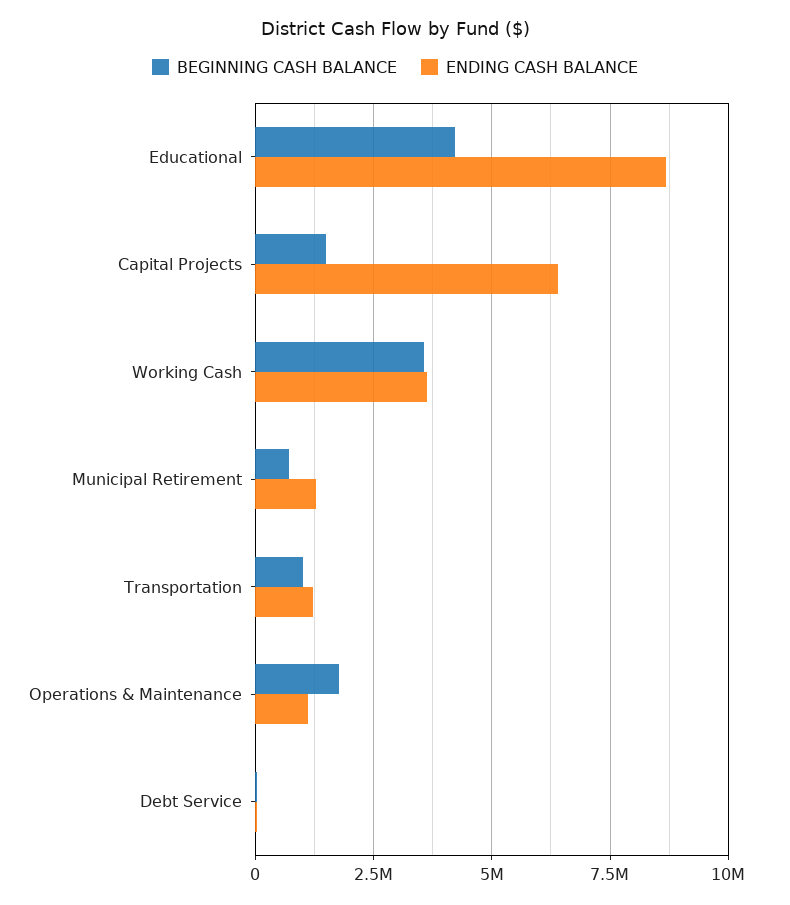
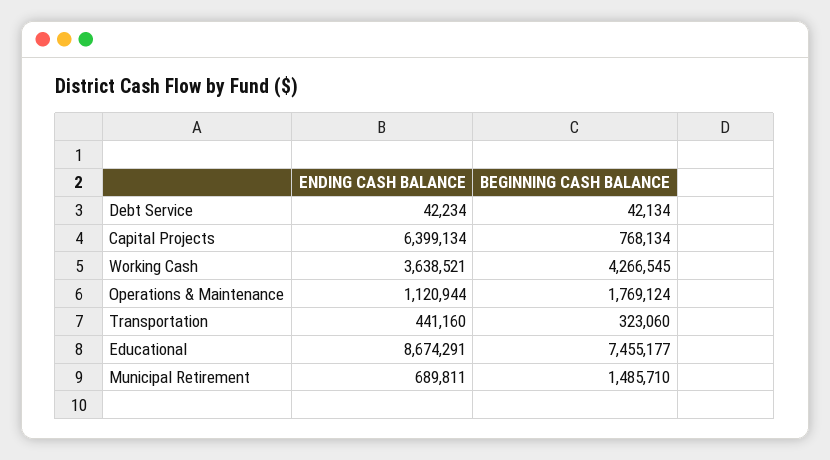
BEGINNING CASH BALANCE, Educational: 4250000 -> 7455177
BEGINNING CASH BALANCE, Capital Projects: 1500000 -> 768134
BEGINNING CASH BALANCE, Working Cash: 3500000 -> 4266545
BEGINNING CASH BALANCE, Municipal Retirement: 750000 -> 1485710
ENDING CASH BALANCE, Municipal Retirement: 1250000 -> 689811
BEGINNING CASH BALANCE, Transportation: 1000000 -> 323060
ENDING CASH BALANCE, Transportation: 1250000 -> 441160

